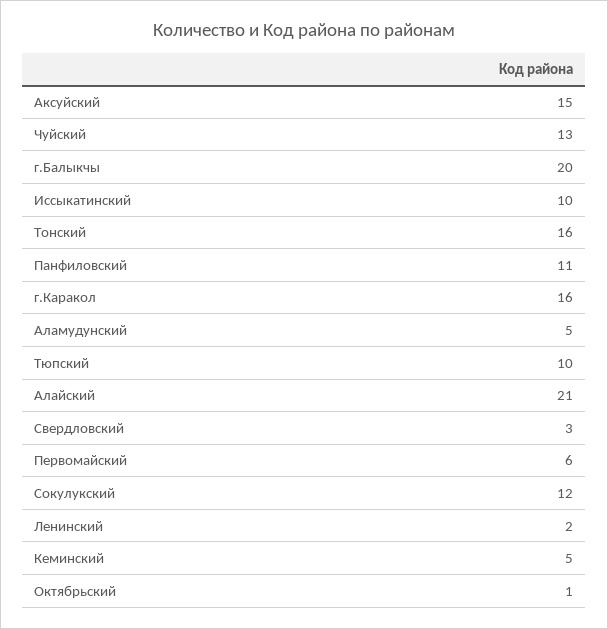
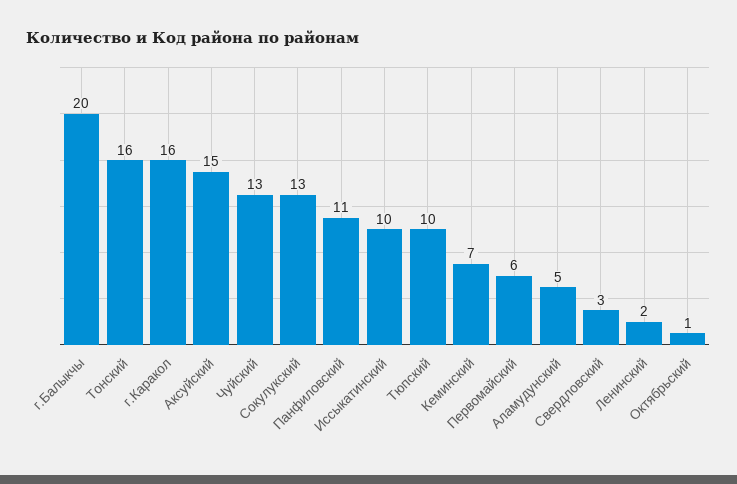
Алайский: 21 -> none
Сокулукский: 12 -> 13
Кеминский: 5 -> 7

